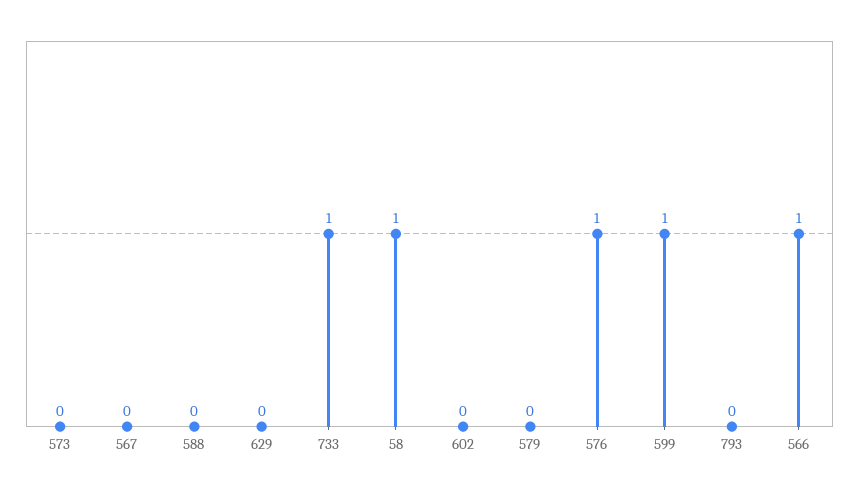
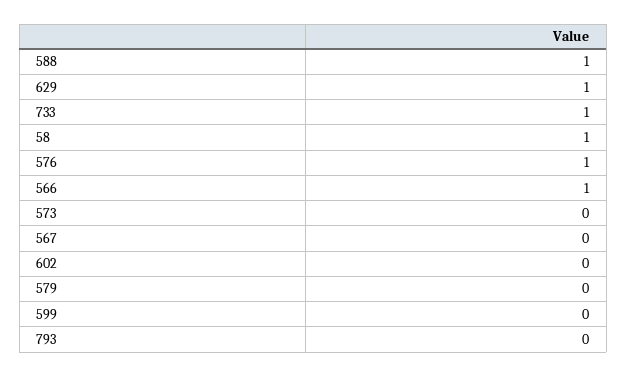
588: 0 -> 1
629: 0 -> 1
599: 1 -> 0

